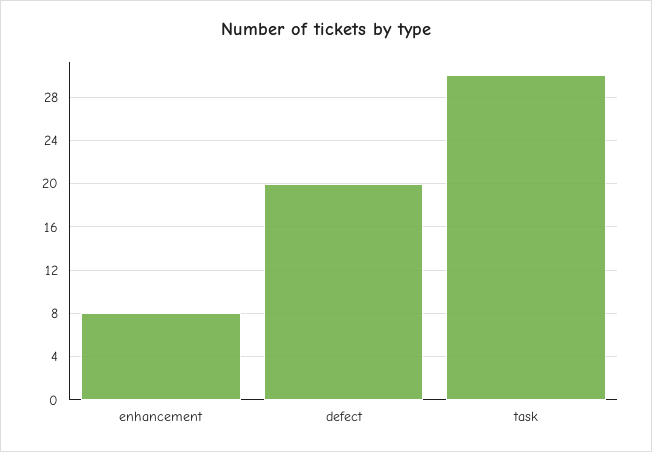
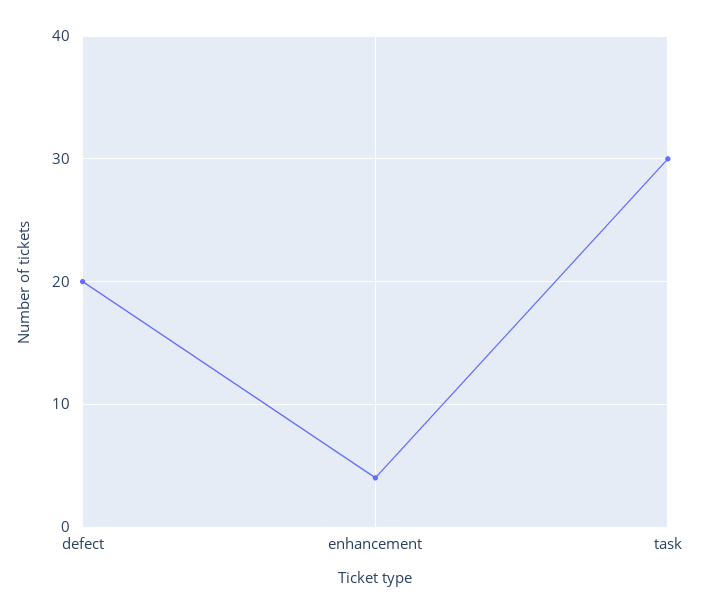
enhancement: 8 -> 4

